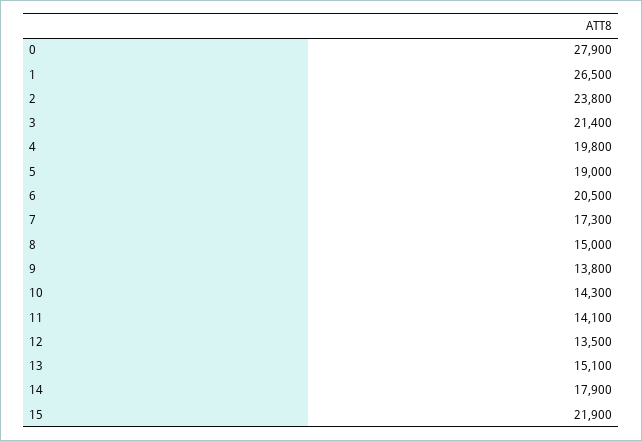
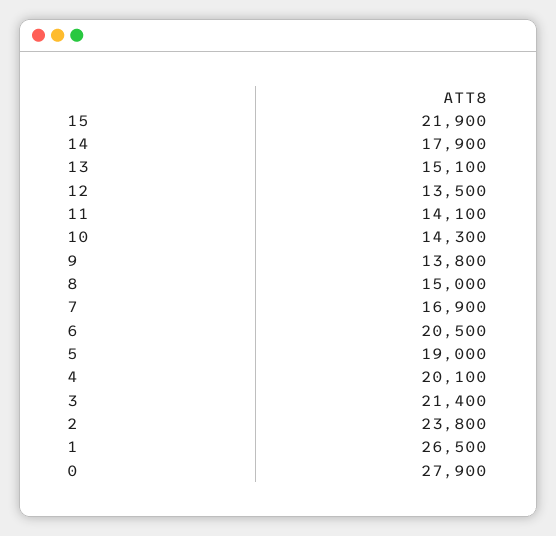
4: 19800 -> 20100
7: 17300 -> 16900

